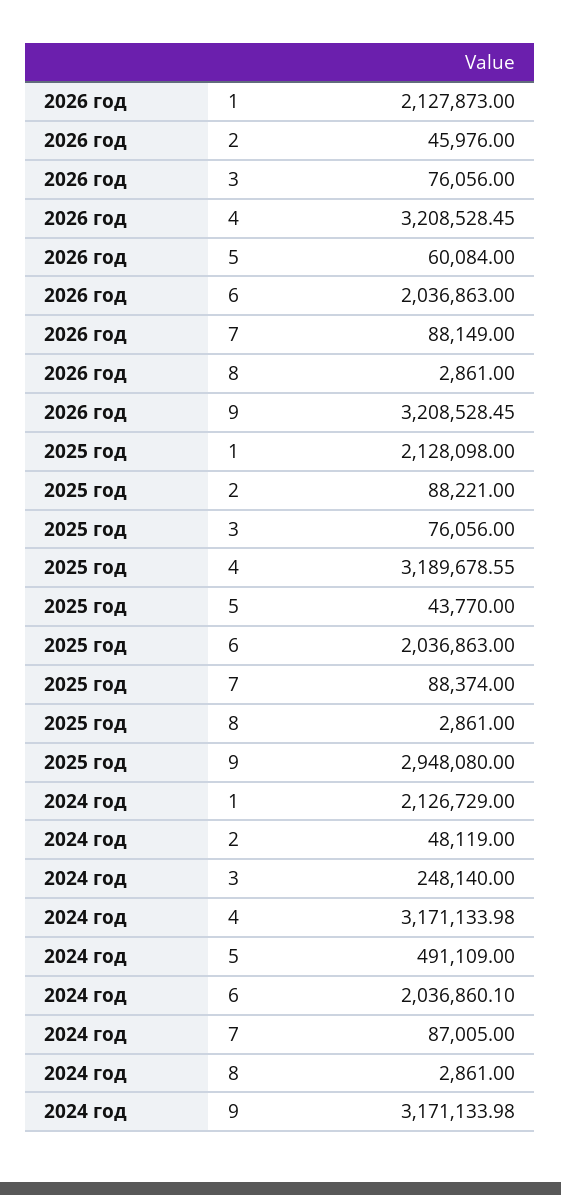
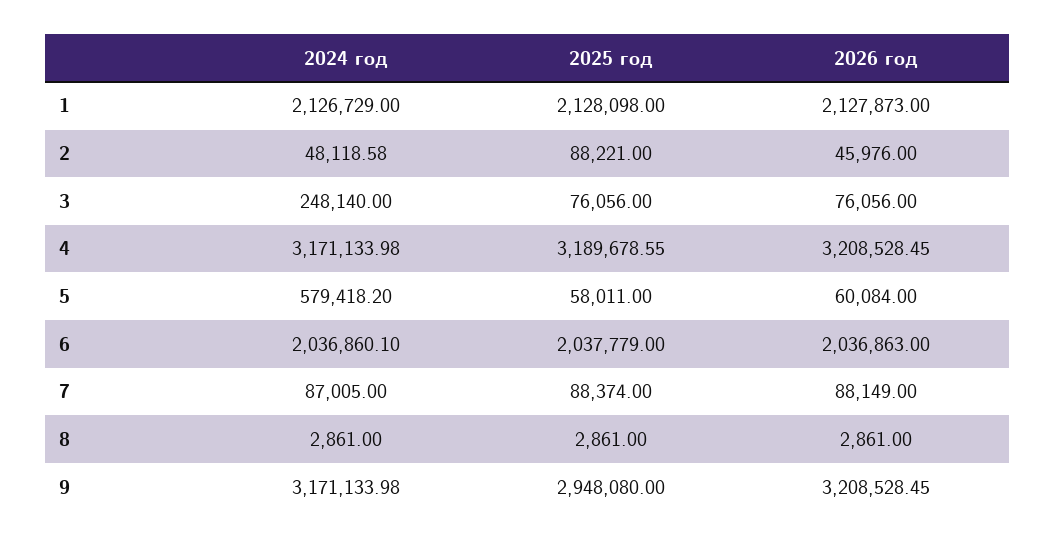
2025 год, 5: 43770 -> 58011
2025 год, 6: 2036863 -> 2037779
2024 год, 2: 48119 -> 48118.58
2024 год, 5: 491109 -> 579418.2

